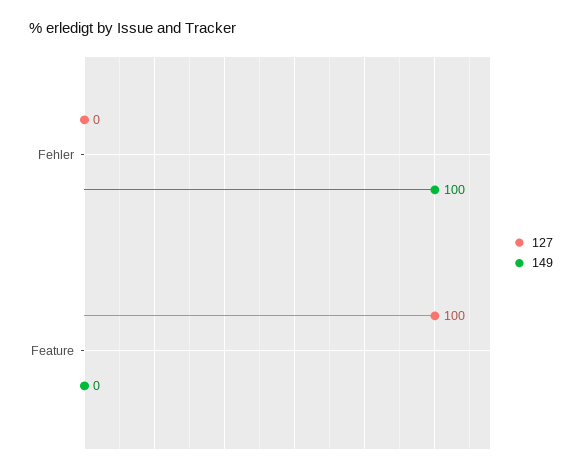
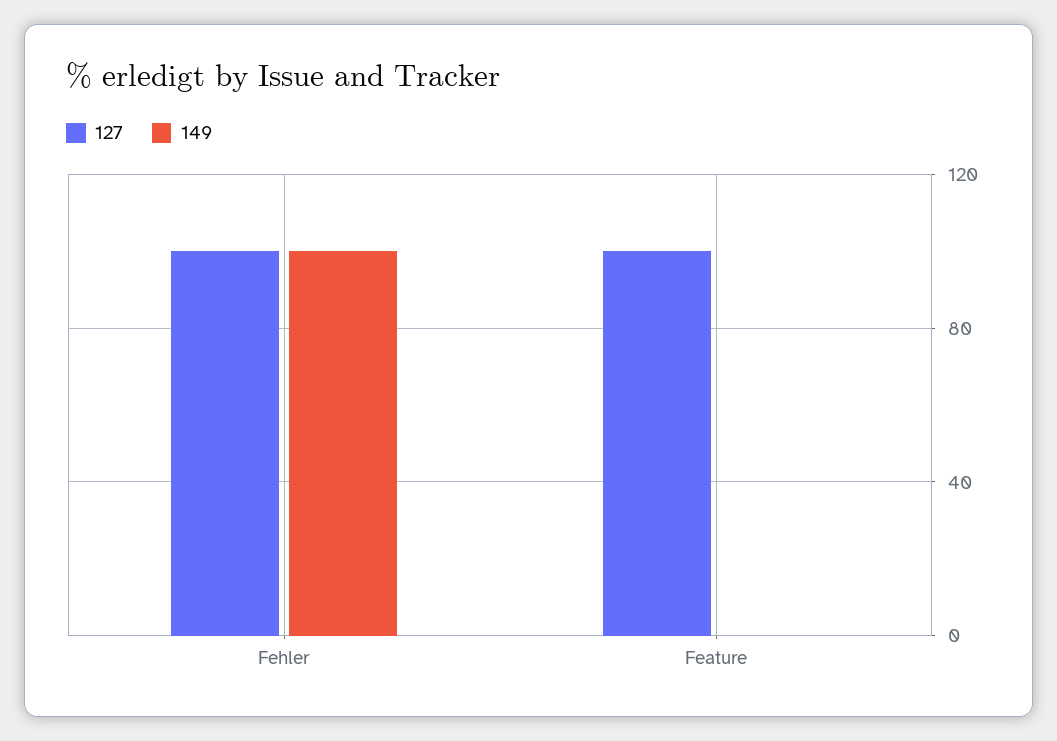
127, Fehler: 0 -> 100

